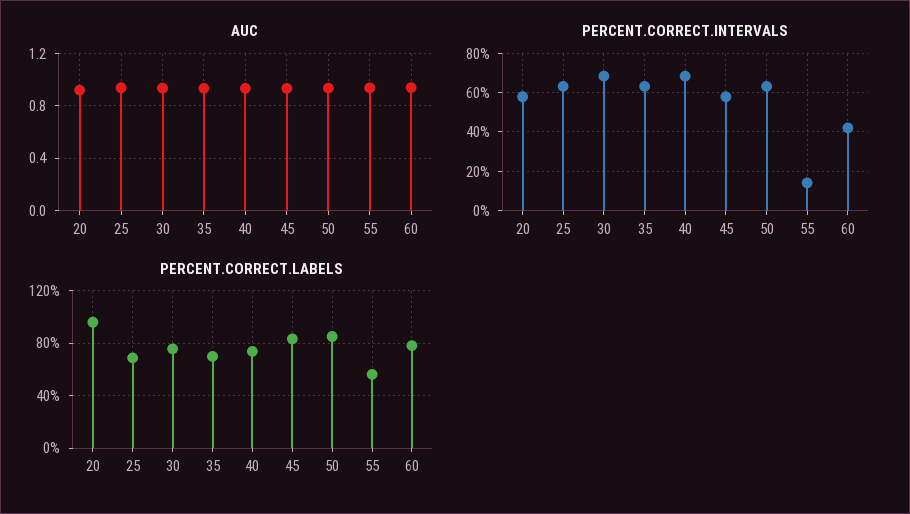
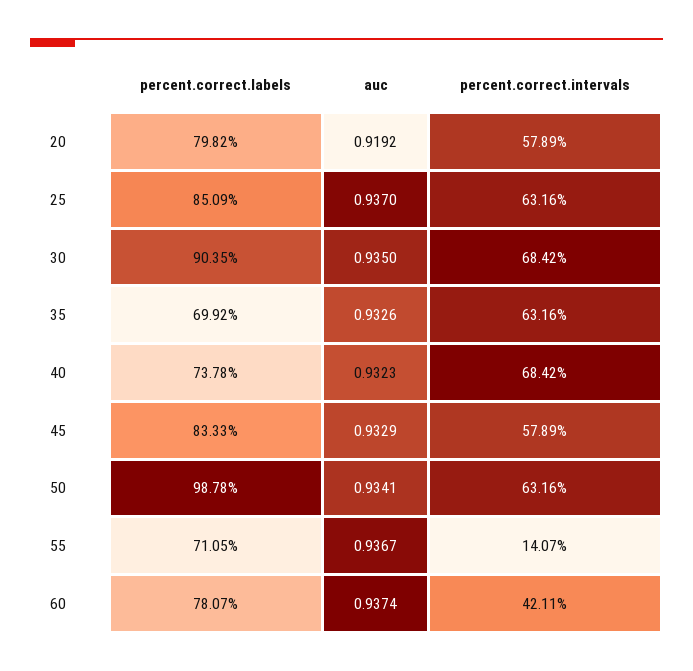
PERCENT.CORRECT.LABELS, 20: 95 -> 79.82
PERCENT.CORRECT.LABELS, 25: 70 -> 85.09
PERCENT.CORRECT.LABELS, 30: 75 -> 90.35
PERCENT.CORRECT.LABELS, 50: 85 -> 98.78
PERCENT.CORRECT.LABELS, 55: 55 -> 71.05

